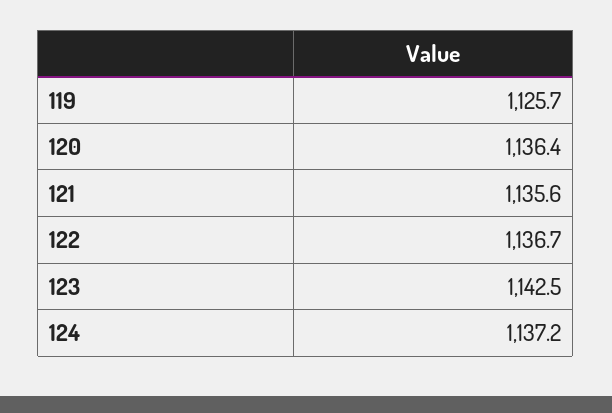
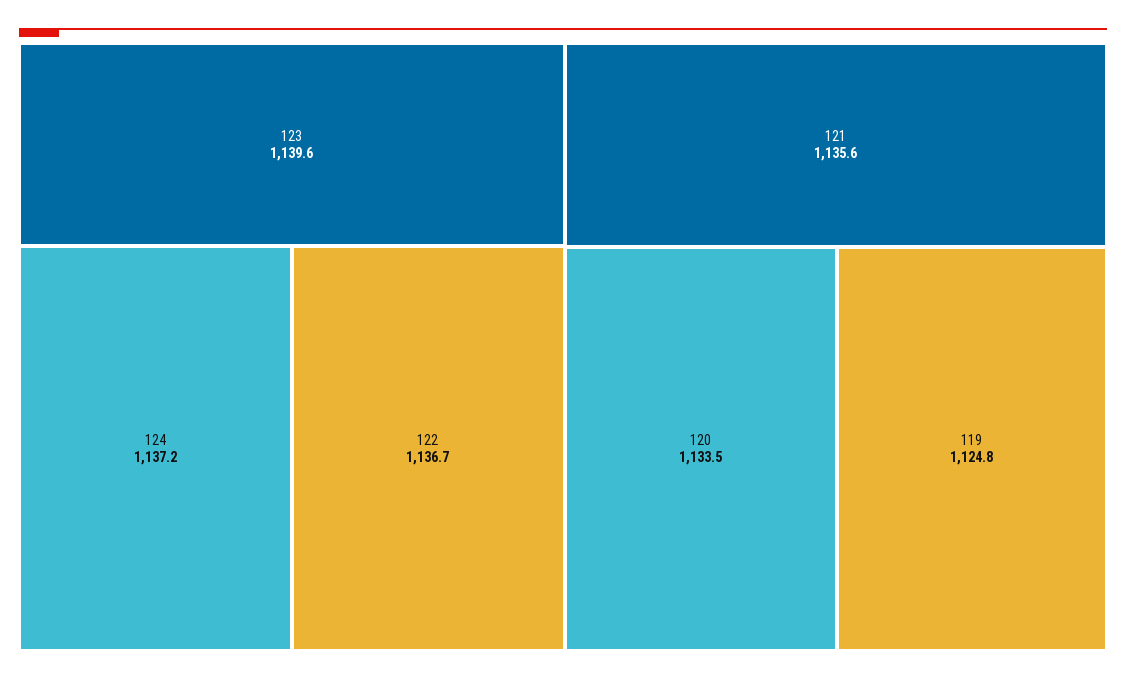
119: 1125.7 -> 1124.8
120: 1136.4 -> 1133.5
123: 1142.5 -> 1139.6

